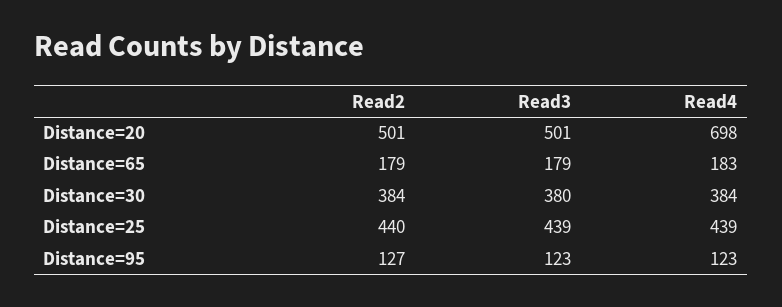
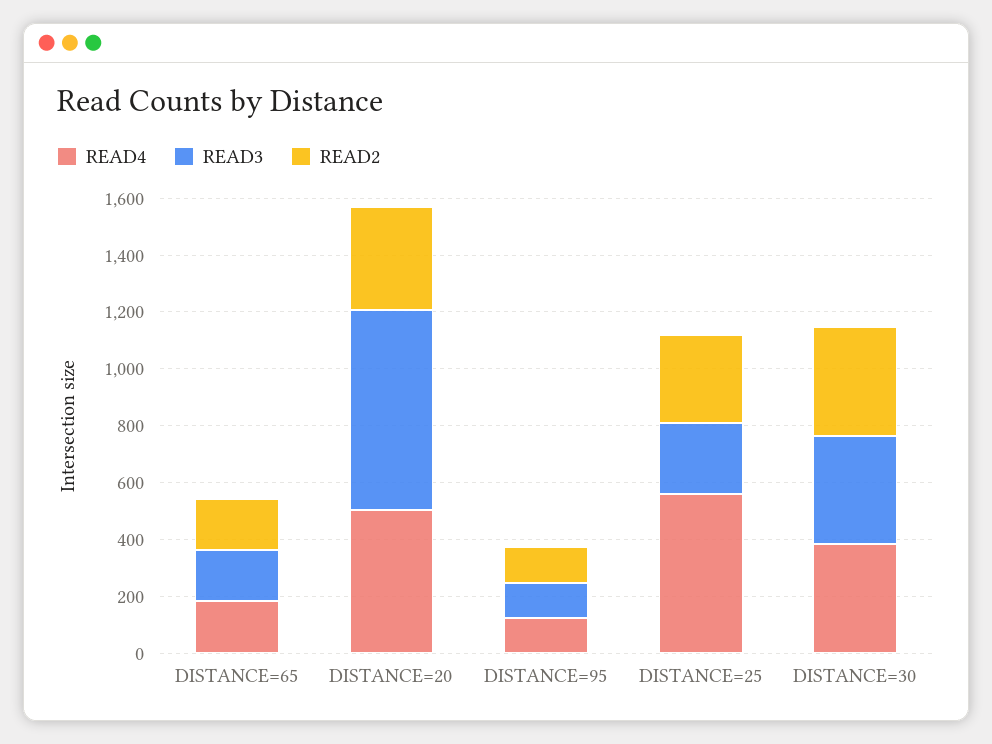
Read2, Distance=20: 501 -> 350
Read3, Distance=20: 501 -> 700
Read4, Distance=20: 698 -> 500
Read2, Distance=25: 440 -> 300
Read3, Distance=25: 439 -> 250
Read4, Distance=25: 439 -> 550

